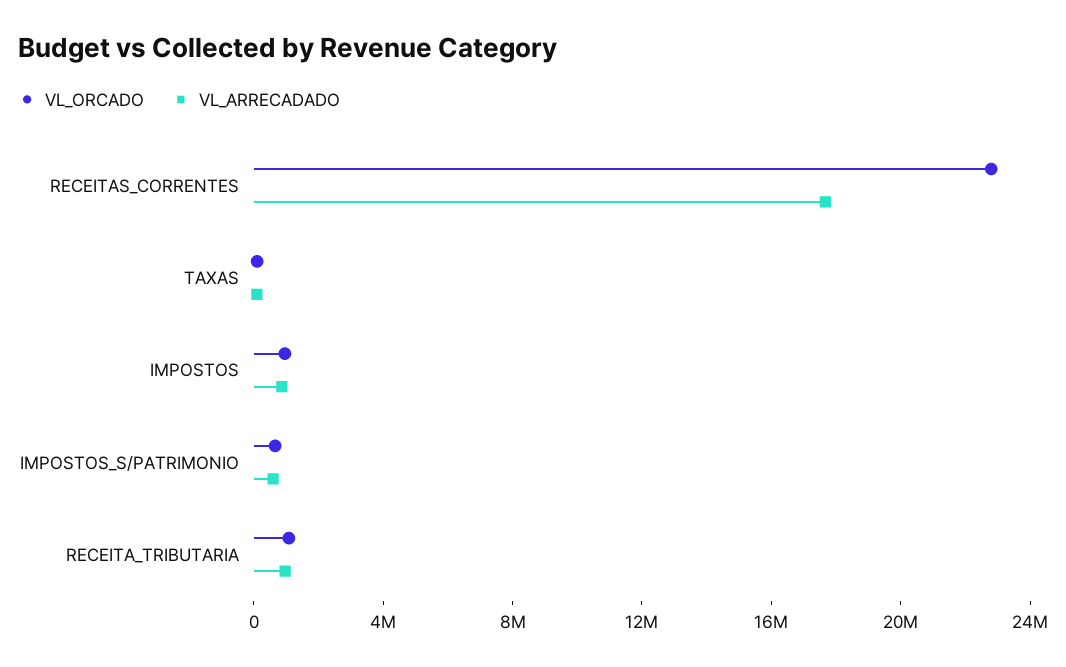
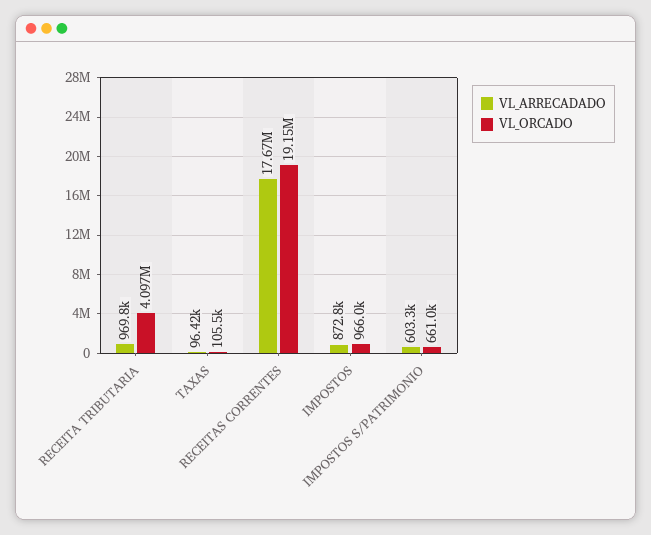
VL_ORCADO, RECEITAS_CORRENTES: 23000000 -> 19150000
VL_ORCADO, RECEITA_TRIBUTARIA: 1000000 -> 4097000

